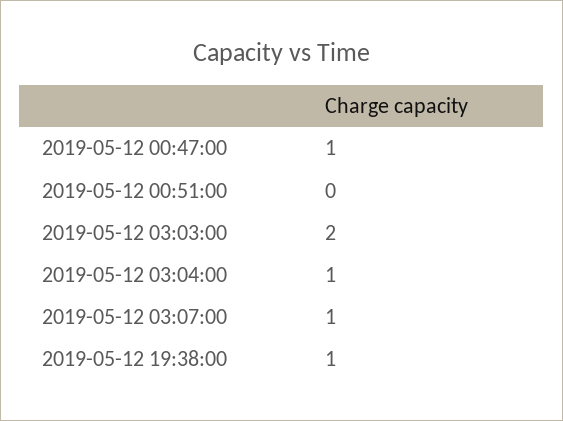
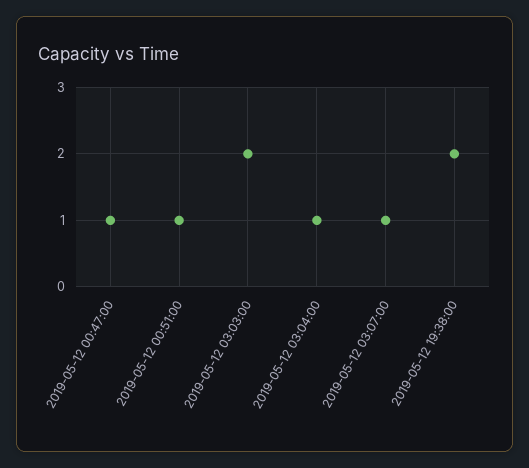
2019-05-12 00:51:00: 0 -> 1
2019-05-12 19:38:00: 1 -> 2

